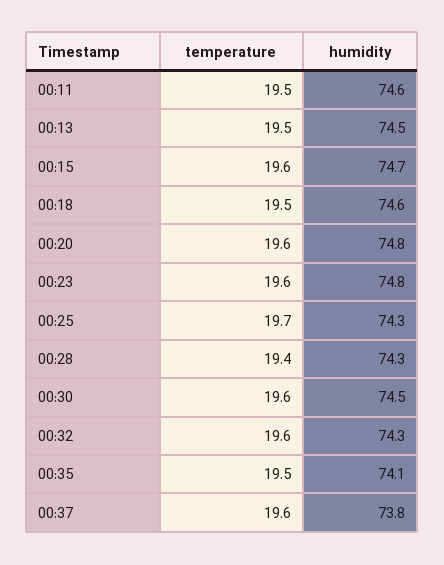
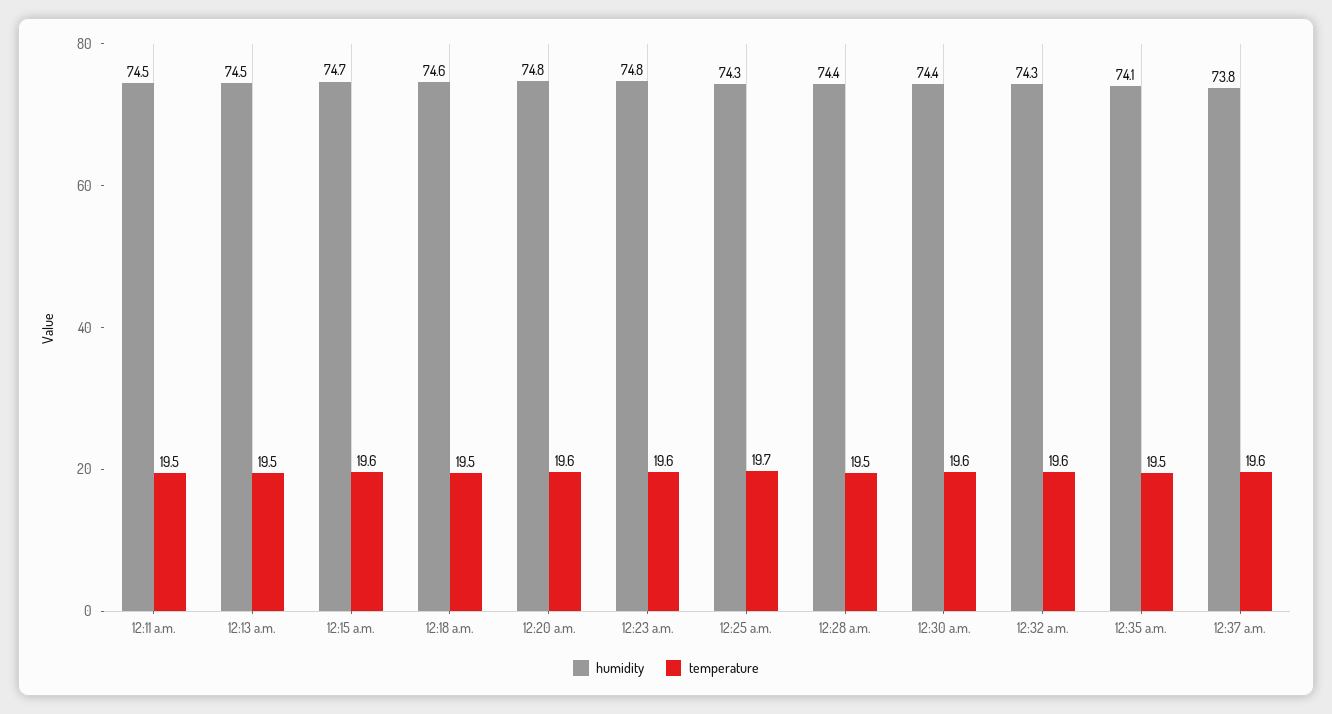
humidity, 00:11: 74.6 -> 74.5
temperature, 00:28: 19.4 -> 19.5
humidity, 00:28: 74.3 -> 74.4
humidity, 00:30: 74.5 -> 74.4

